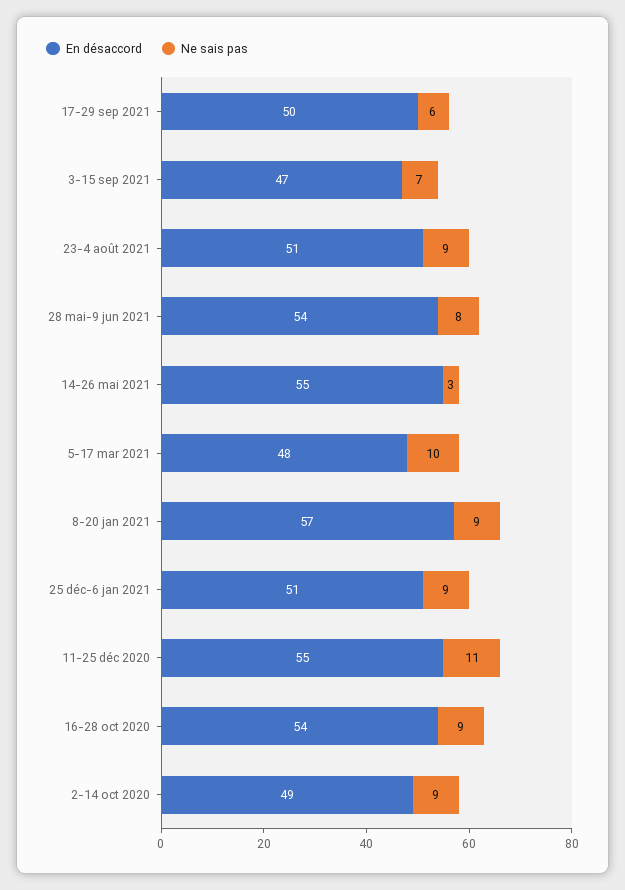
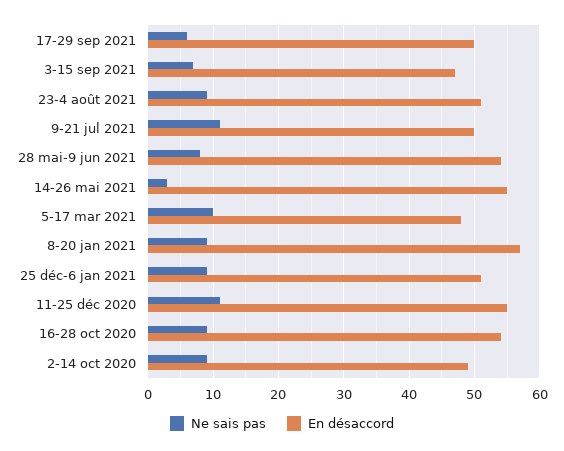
Ne sais pas, 9-21 jul 2021: none -> 11
En désaccord, 9-21 jul 2021: none -> 50

